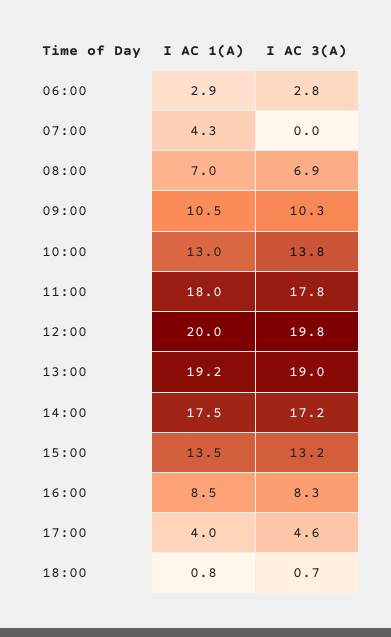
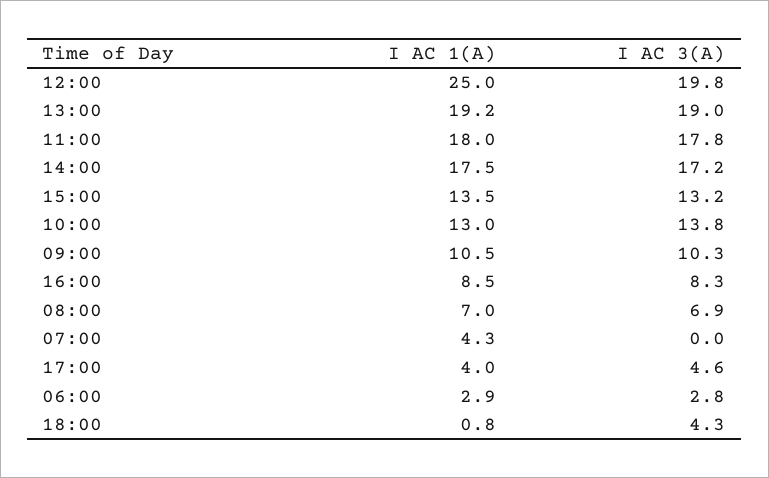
I AC 1(A), 12:00: 20 -> 25
I AC 3(A), 18:00: 0.7 -> 4.3

